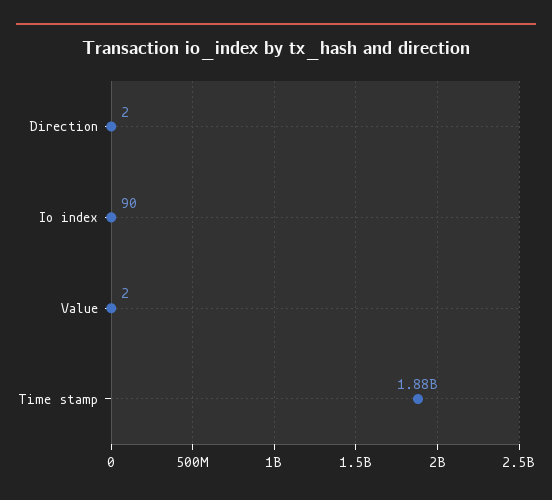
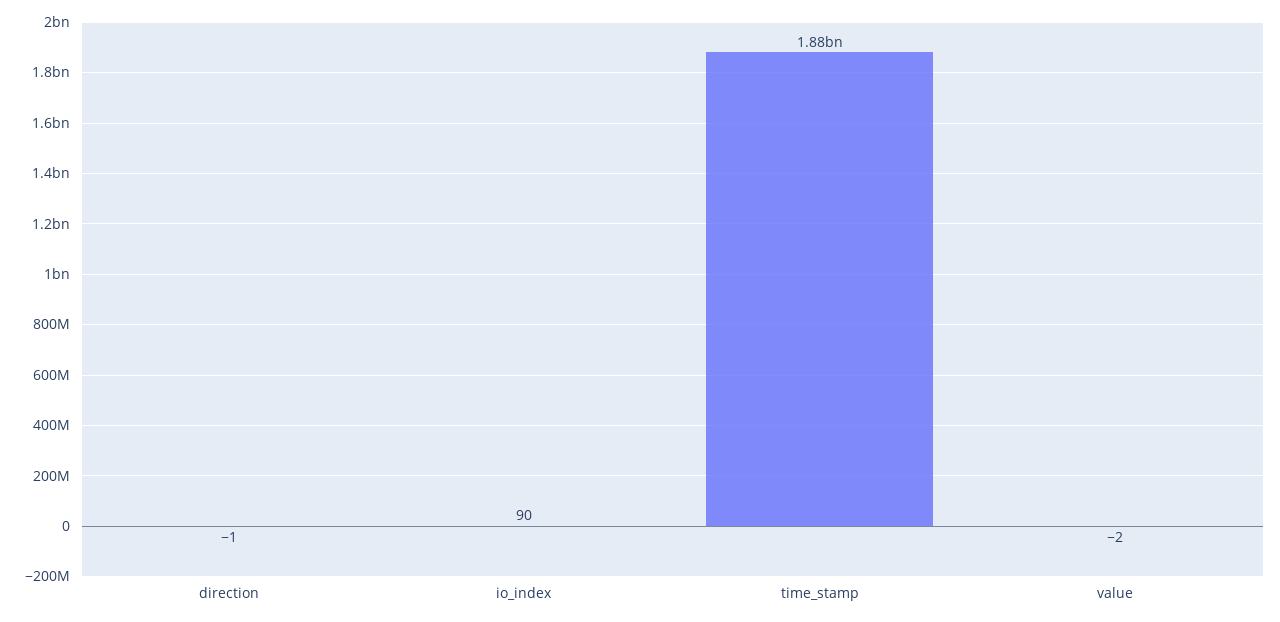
Direction: 2 -> -1
Value: 2 -> -2

